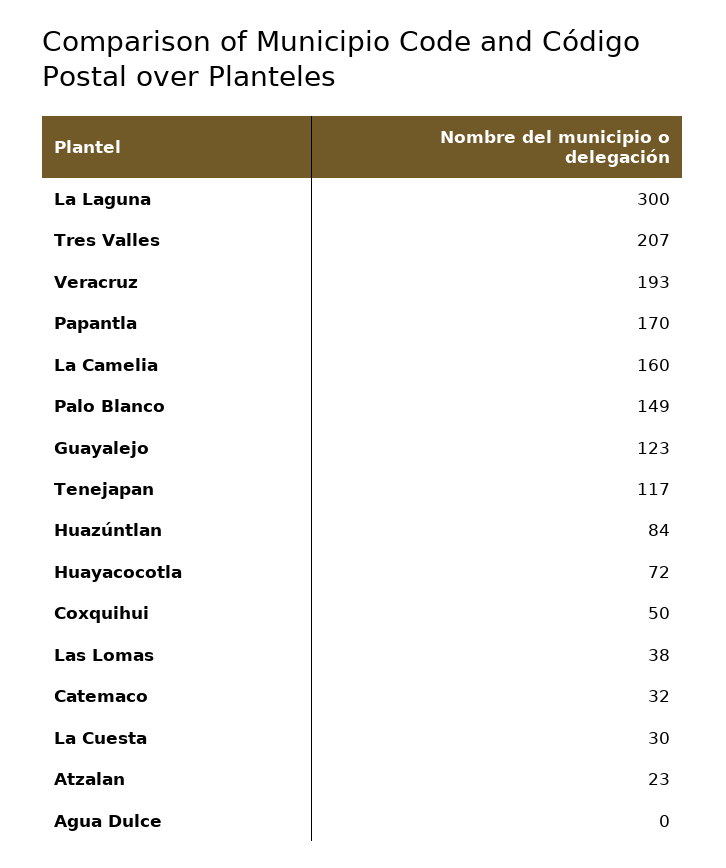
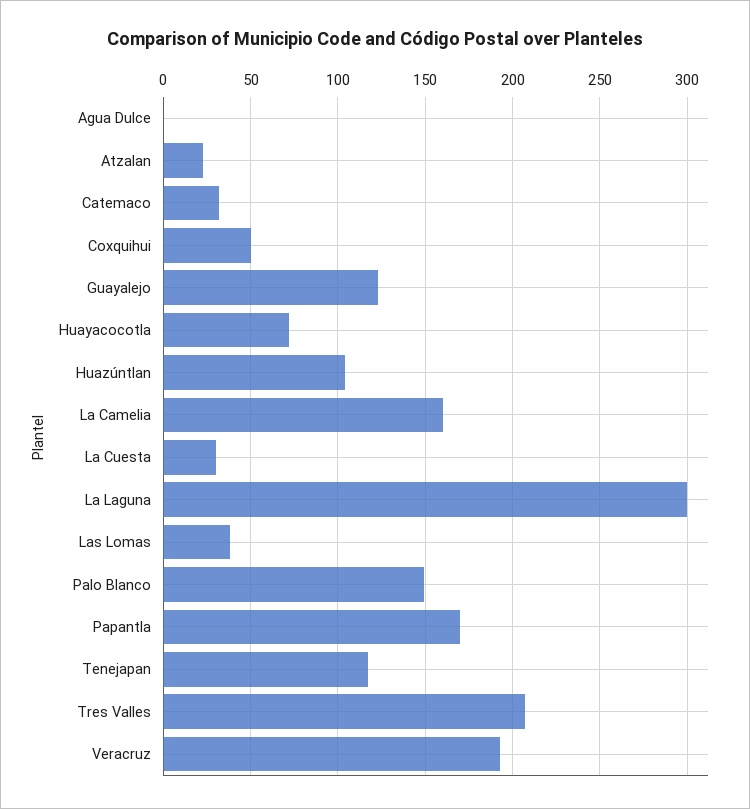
Huazúntlan: 84 -> 105

